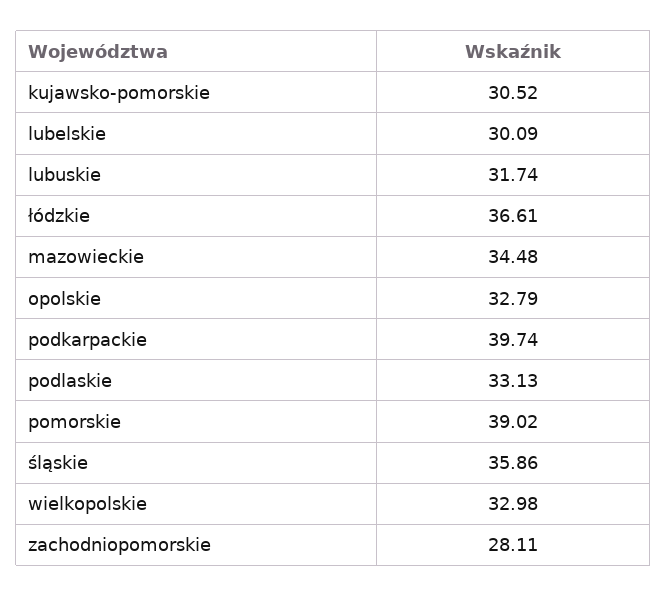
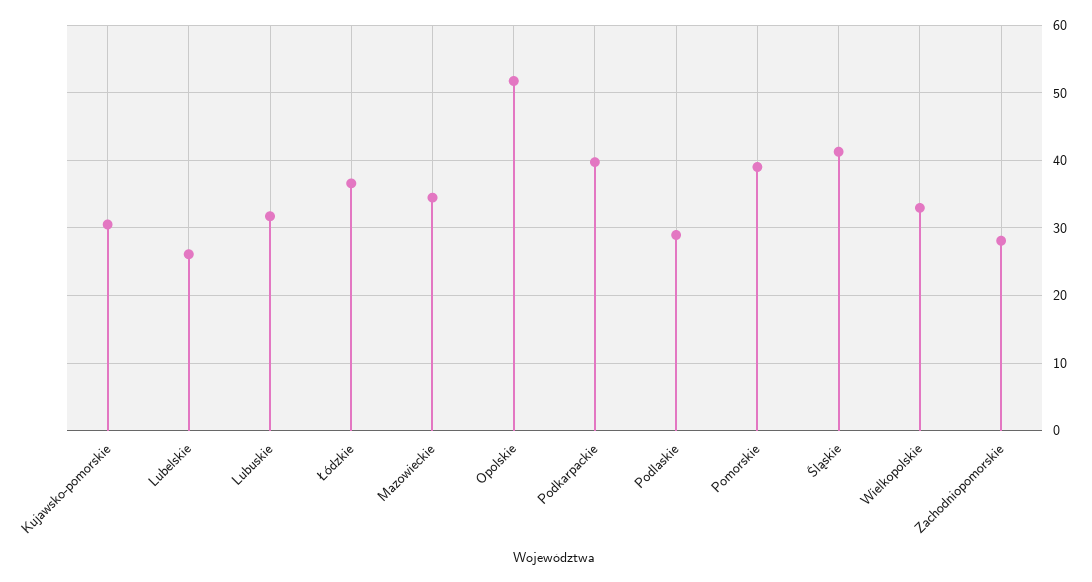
lubelskie: 30.09 -> 26
opolskie: 32.79 -> 52
podlaskie: 33.13 -> 29
śląskie: 35.86 -> 41

